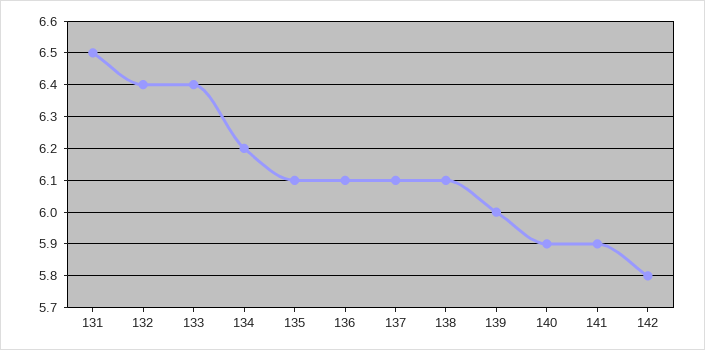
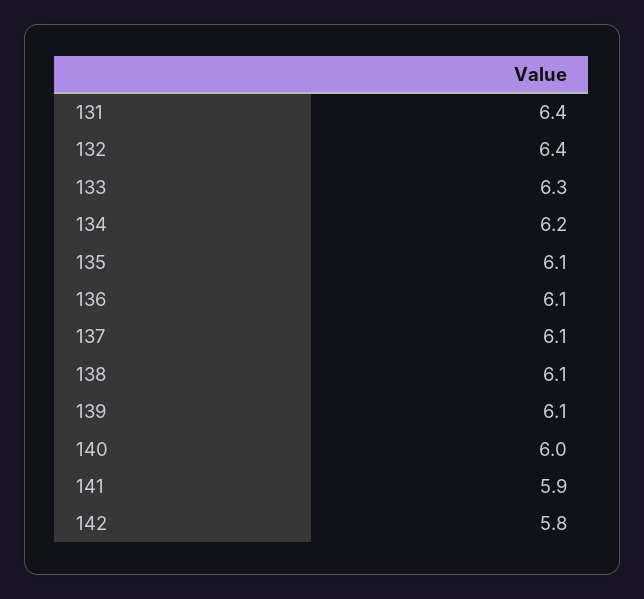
131: 6.5 -> 6.4
133: 6.4 -> 6.3
139: 6 -> 6.1
140: 5.9 -> 6

